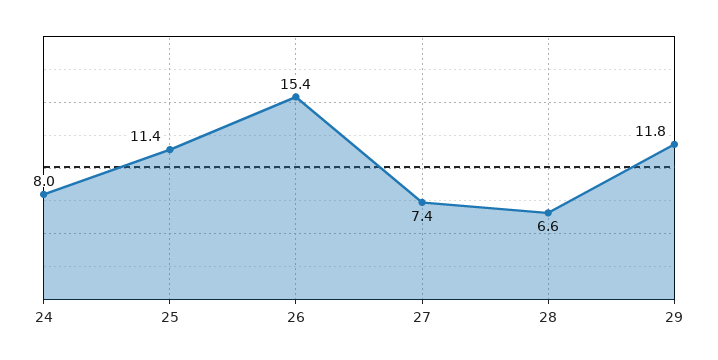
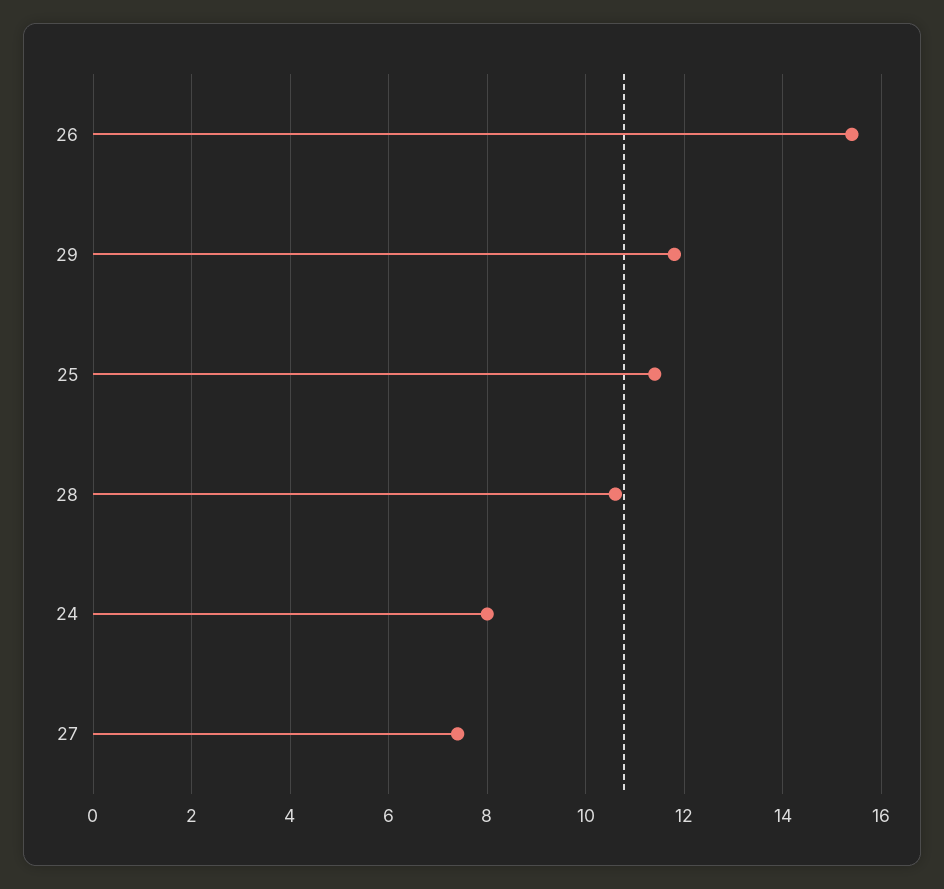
28: 6.6 -> 10.5

